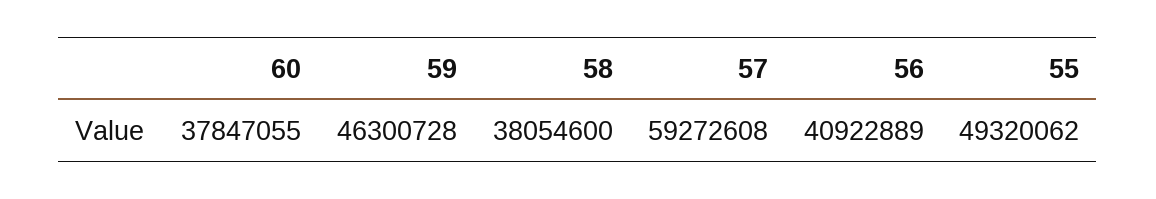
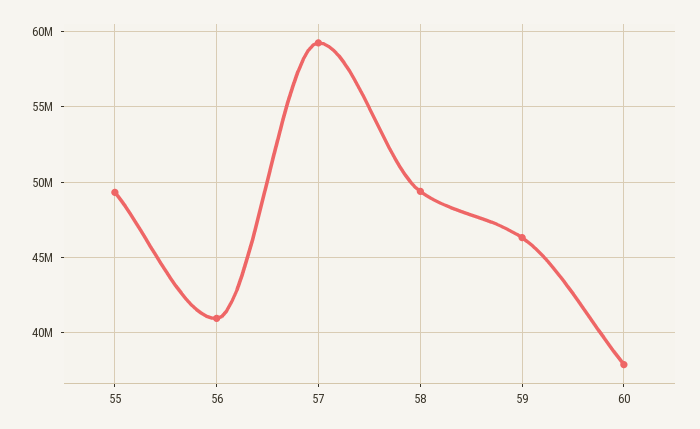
58: 38054600 -> 49500000

